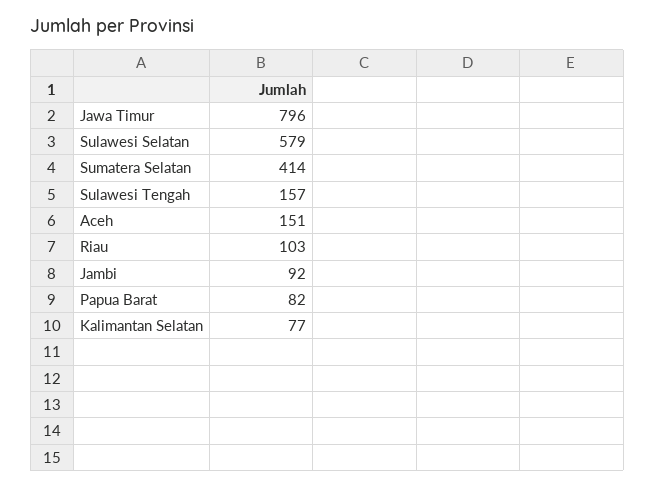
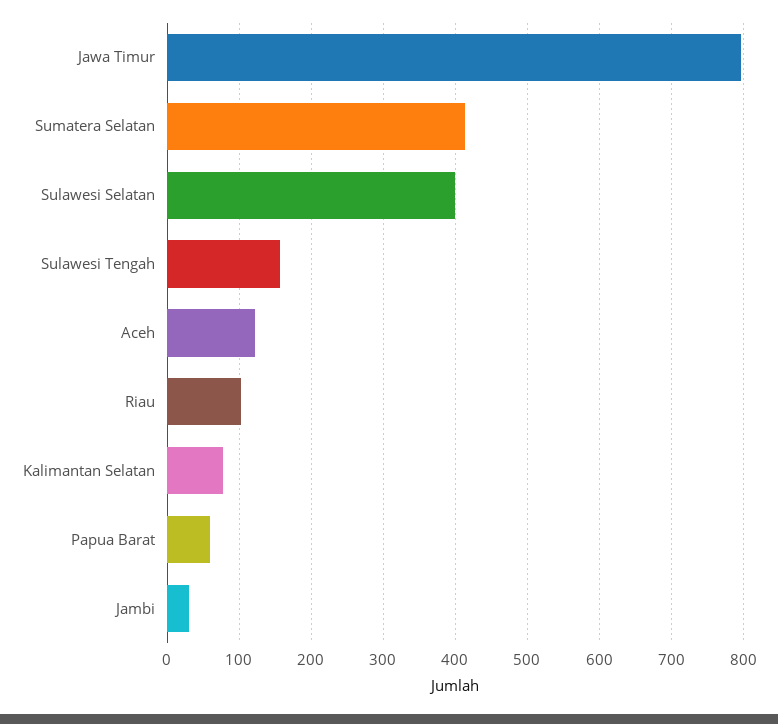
Sulawesi Selatan: 579 -> 400
Aceh: 151 -> 120
Jambi: 92 -> 30
Papua Barat: 82 -> 60

